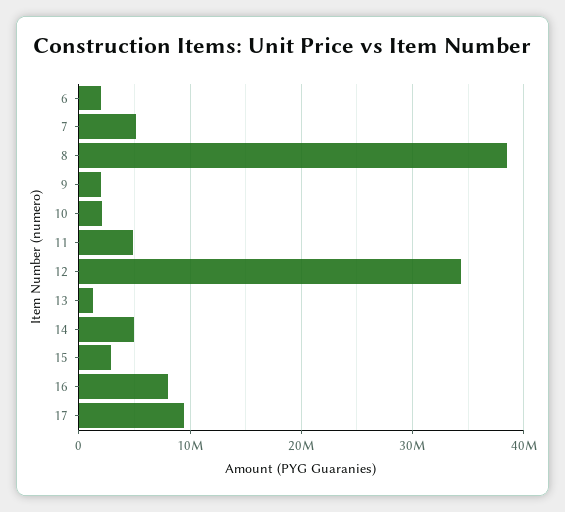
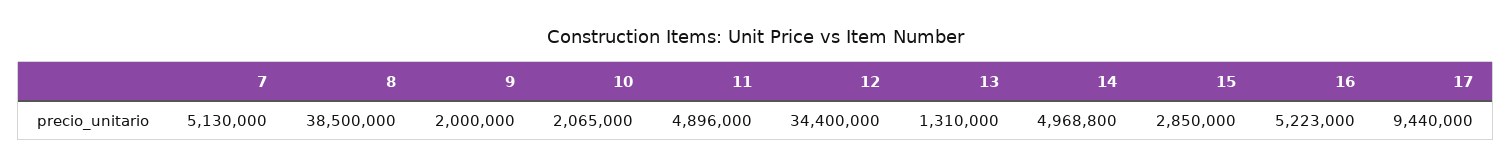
6: 2000000 -> none
16: 8000000 -> 5223000

